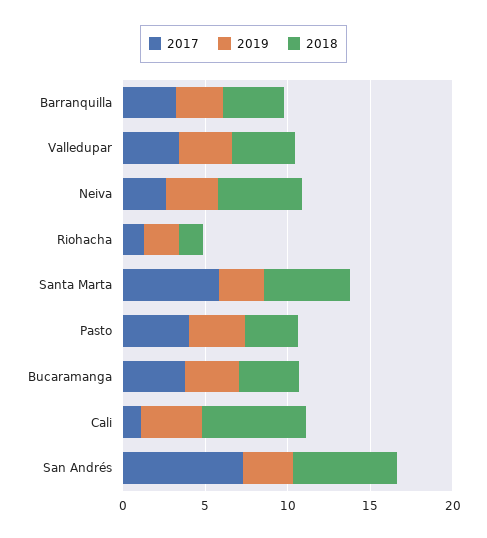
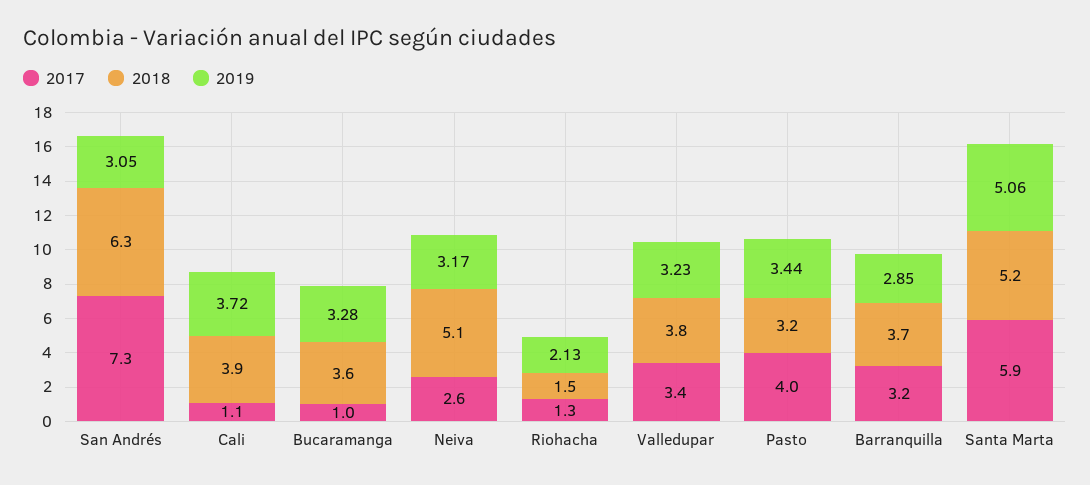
2019, Santa Marta: 3 -> 5.06
2017, Bucaramanga: 4 -> 1
2018, Cali: 6 -> 3.9

